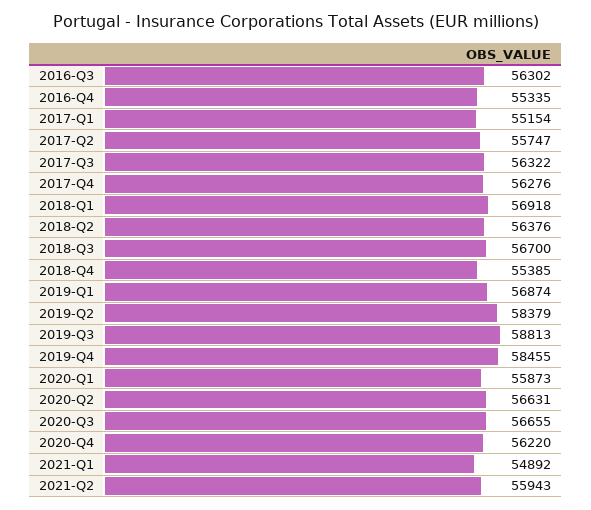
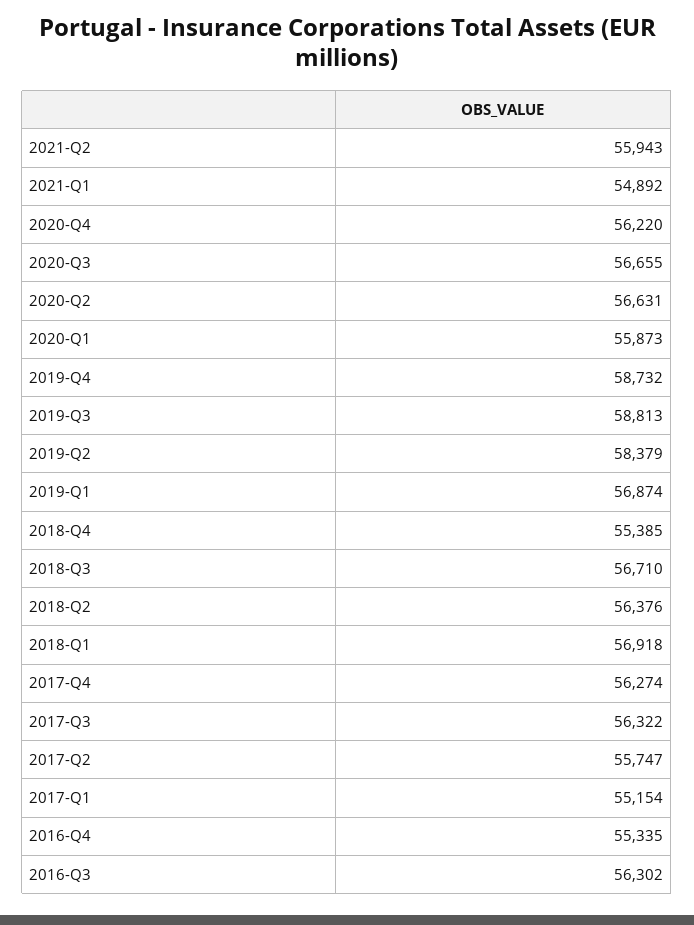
2017-Q4: 56276 -> 56274
2018-Q3: 56700 -> 56710
2019-Q4: 58455 -> 58732

